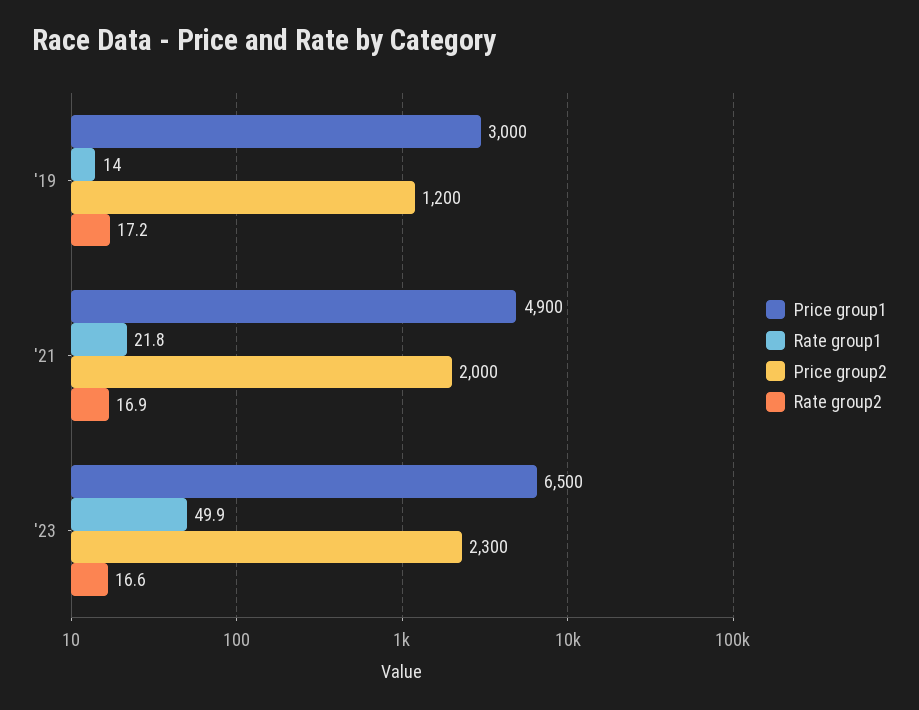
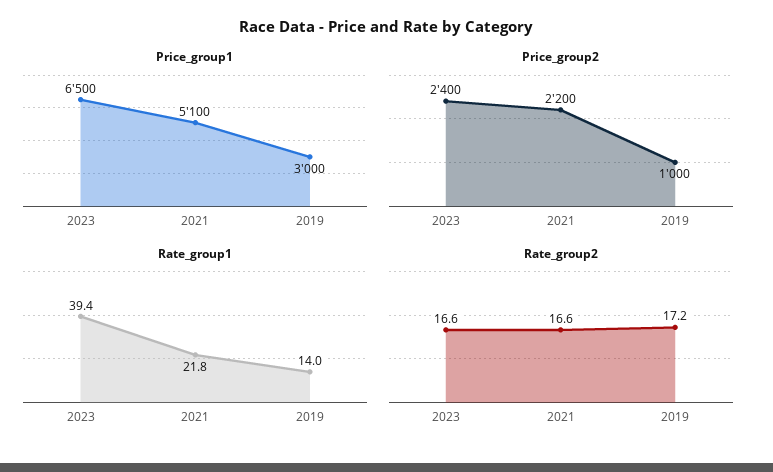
Price group2, '19: 1200 -> 1000
Price group1, '21: 4900 -> 5100
Price group2, '21: 2000 -> 2200
Rate group2, '21: 16.9 -> 16.6
Rate group1, '23: 49.9 -> 39.4
Price group2, '23: 2300 -> 2400

